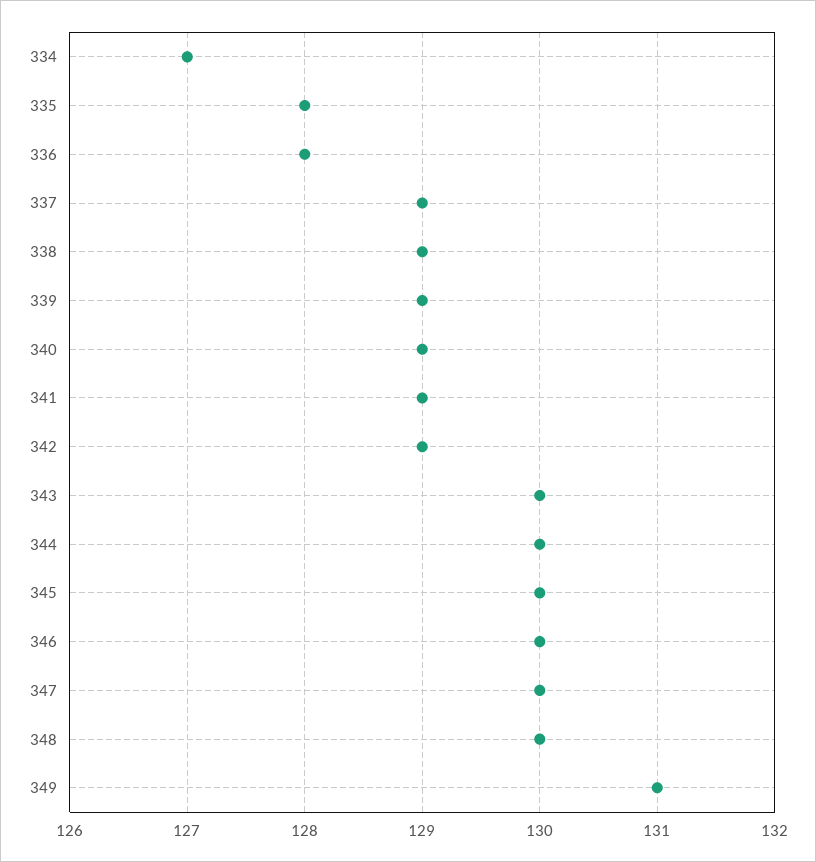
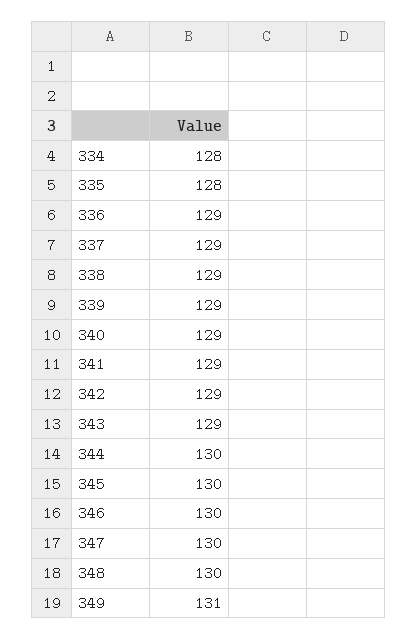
334: 127 -> 128
336: 128 -> 129
343: 130 -> 129

